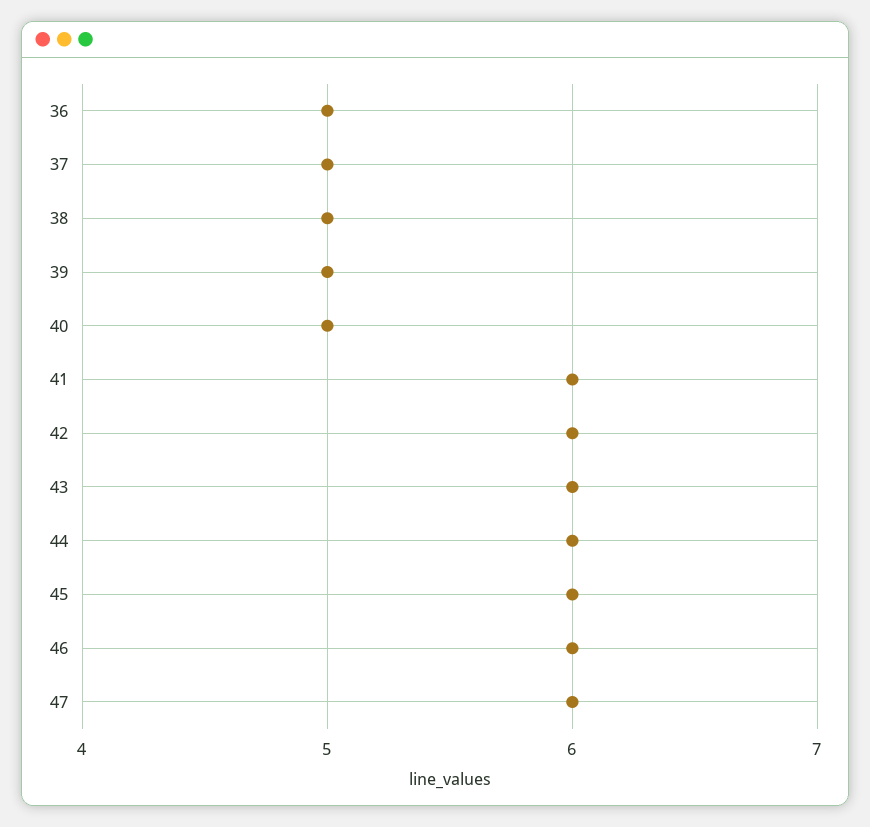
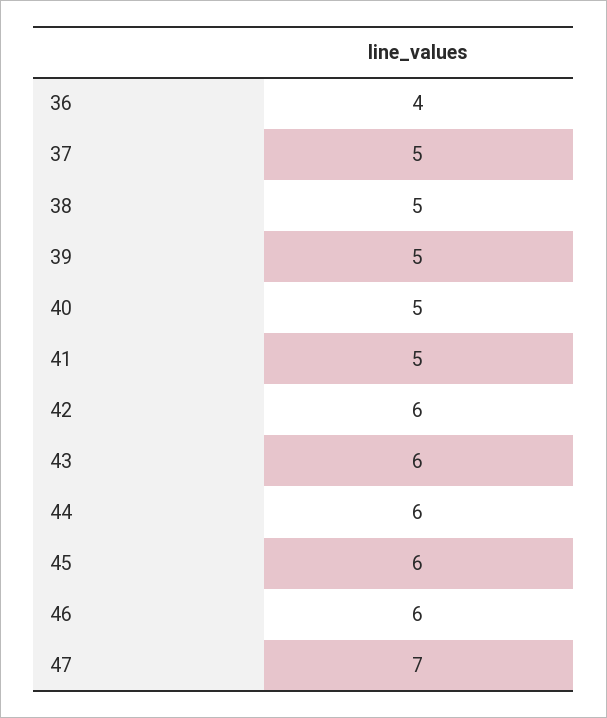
36: 5 -> 4
41: 6 -> 5
47: 6 -> 7

